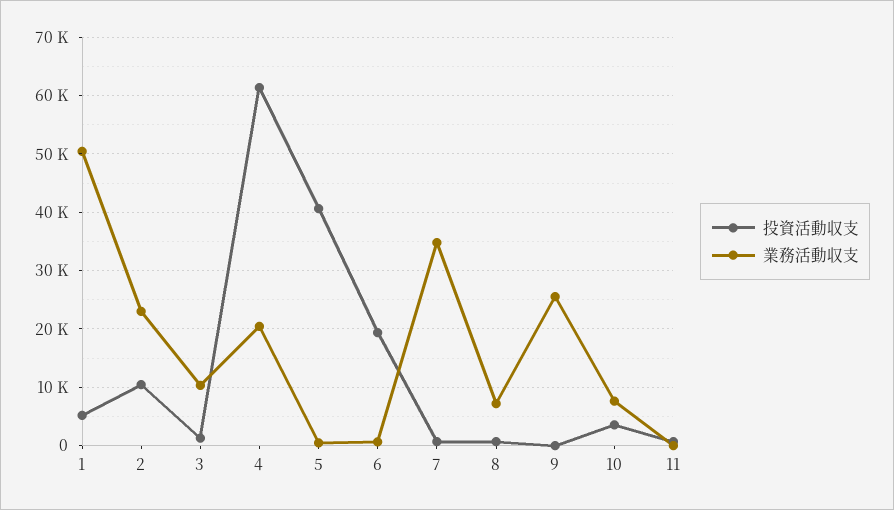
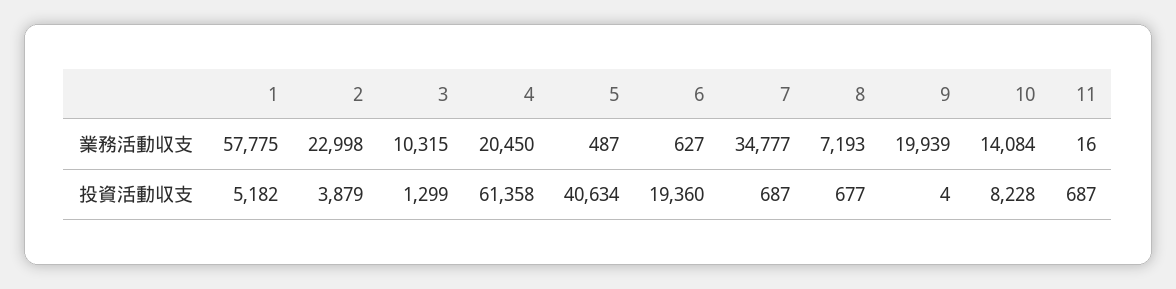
業務活動収支, 1: 50000 -> 57775
投資活動収支, 2: 10000 -> 3879
業務活動収支, 9: 26000 -> 19939
投資活動収支, 10: 4000 -> 8228
業務活動収支, 10: 8000 -> 14084

